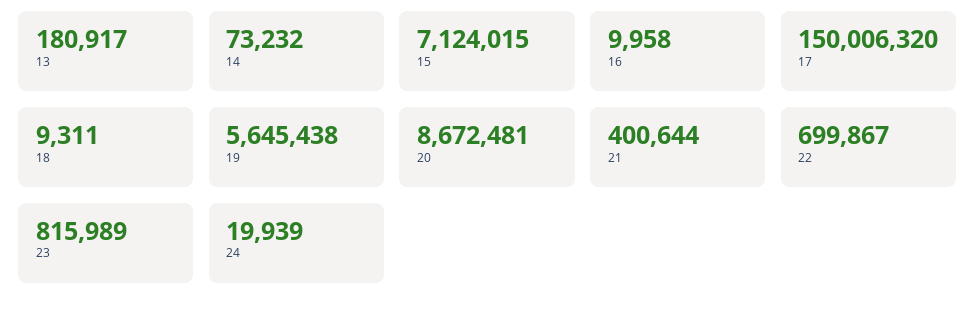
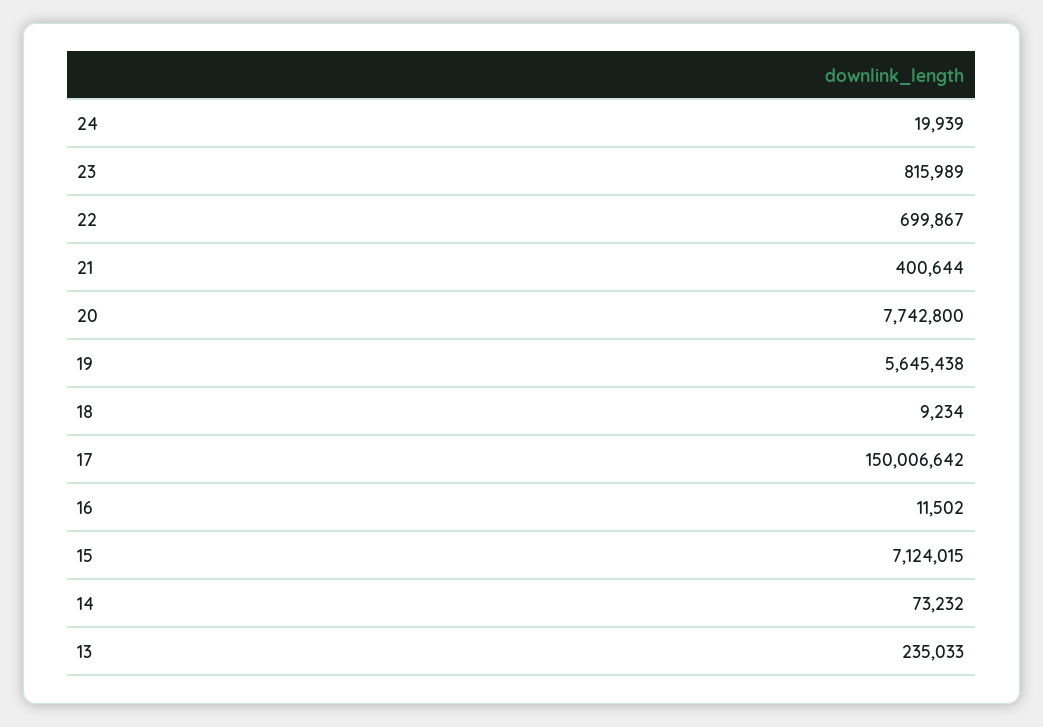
13: 180917 -> 235033
16: 9958 -> 11502
17: 150006320 -> 150006642
18: 9311 -> 9234
20: 8672481 -> 7742800

